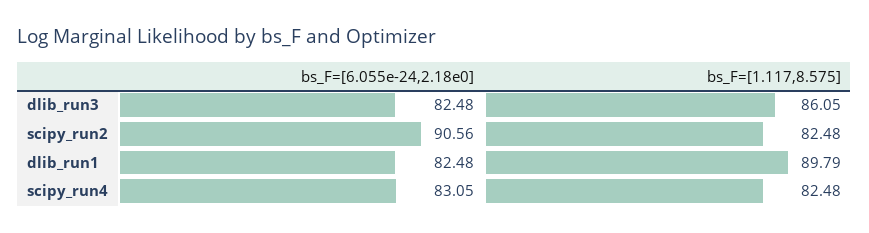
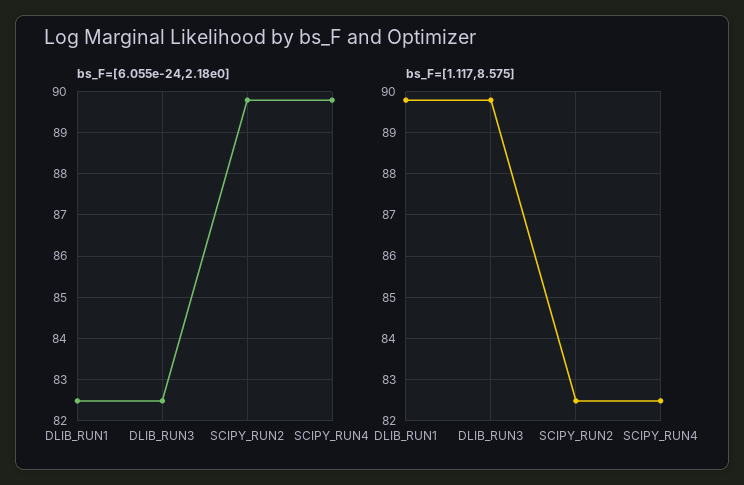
bs_F=[1.117,8.575], dlib_run3: 86.05 -> 89.8
bs_F=[6.055e-24,2.18e0], scipy_run2: 90.56 -> 89.8
bs_F=[6.055e-24,2.18e0], scipy_run4: 83.05 -> 89.8

